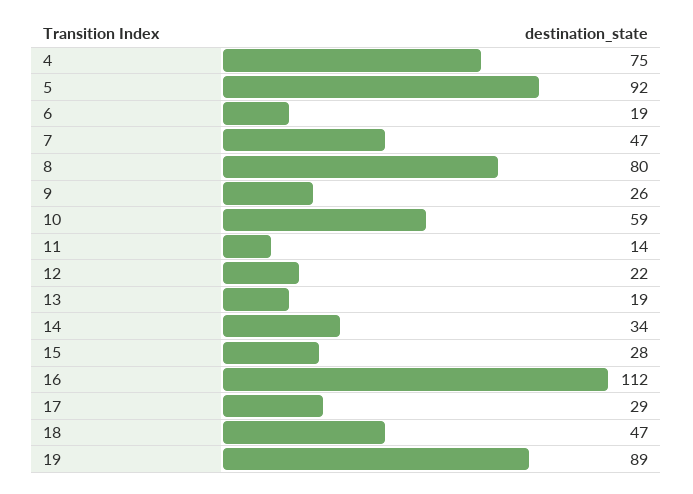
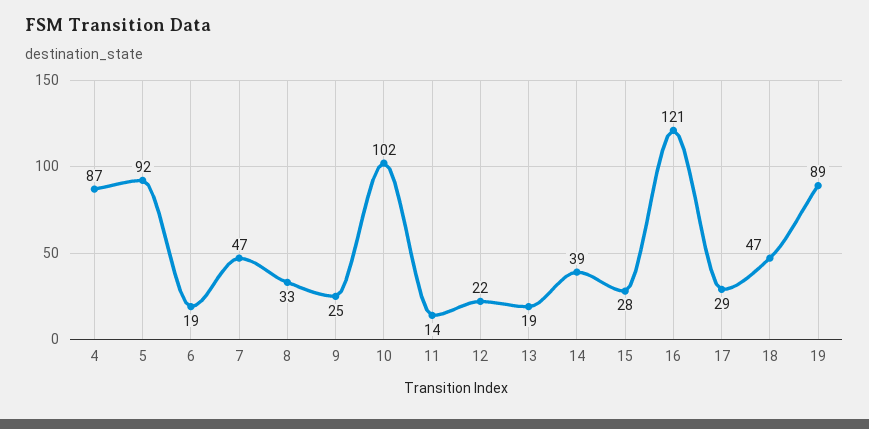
4: 75 -> 87
8: 80 -> 33
9: 26 -> 25
10: 59 -> 102
14: 34 -> 39
16: 112 -> 121

